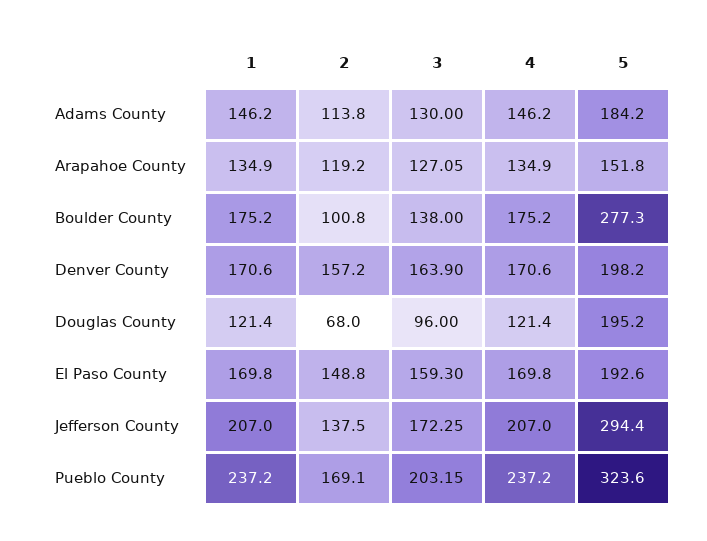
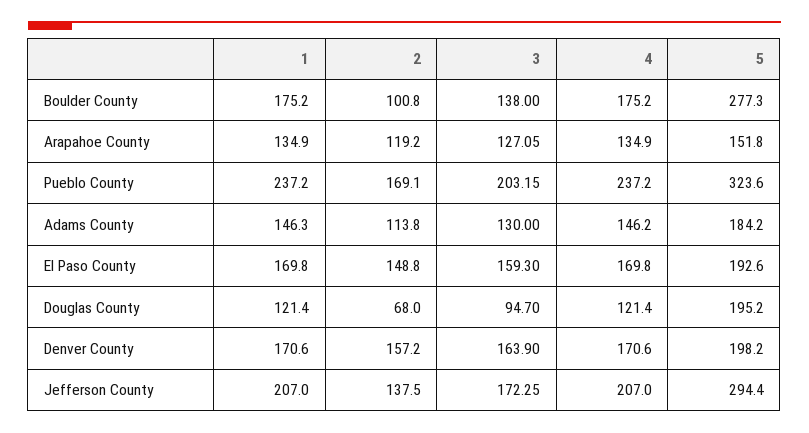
1, Adams County: 146.2 -> 146.3
3, Douglas County: 96 -> 94.7

